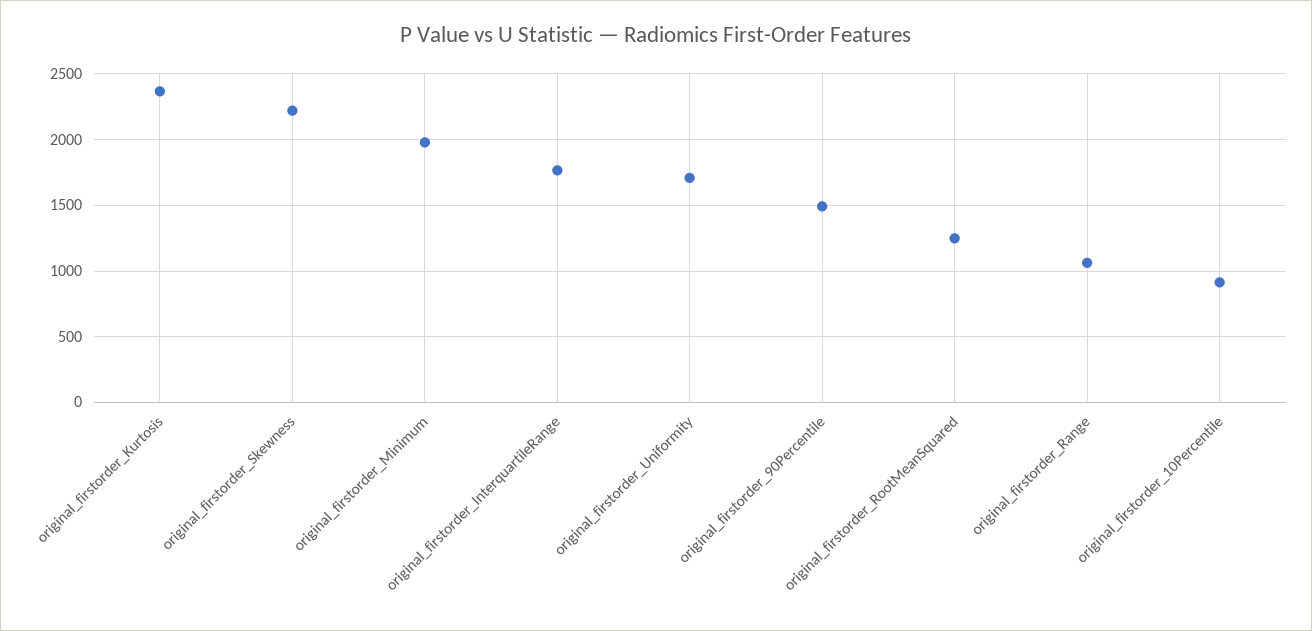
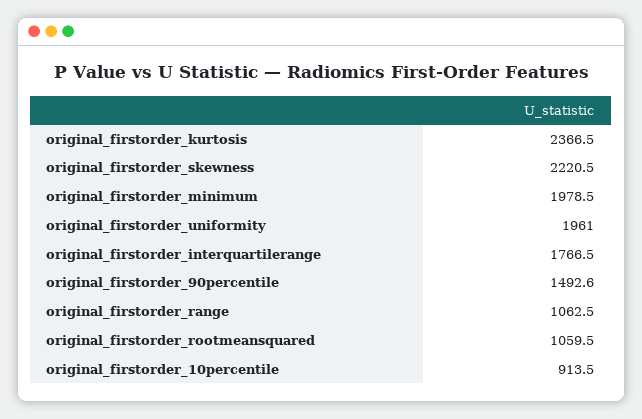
original_firstorder_Uniformity: 1700 -> 1961
original_firstorder_RootMeanSquared: 1250 -> 1059.5

